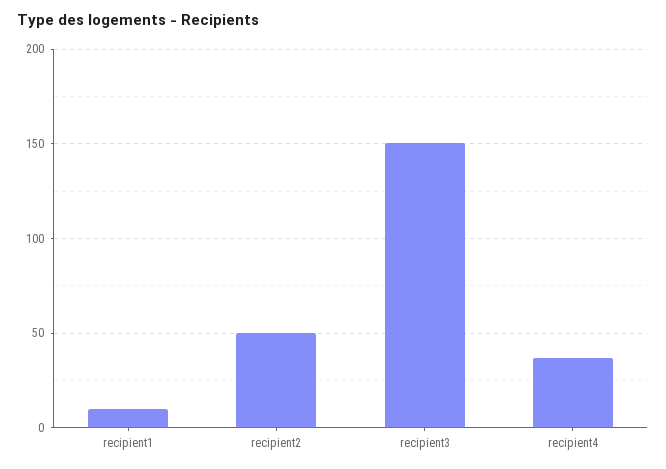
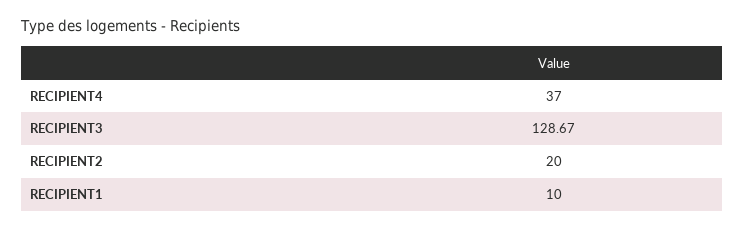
recipient2: 50 -> 20
recipient3: 150 -> 128.67

